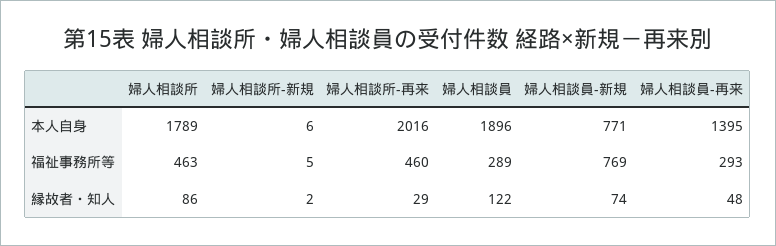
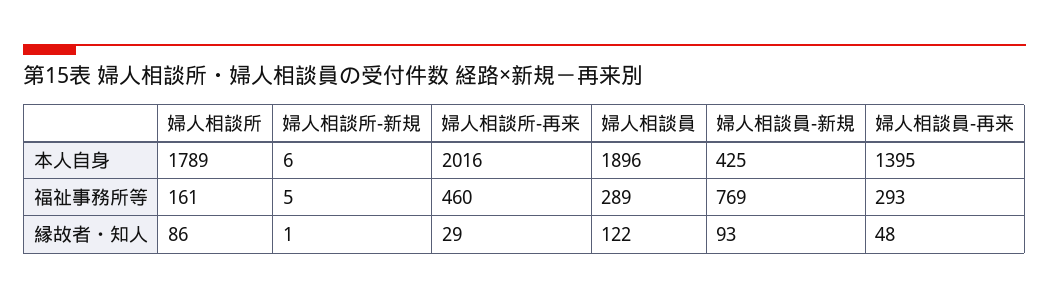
婦人相談員-新規, 本人自身: 771 -> 425
婦人相談所, 福祉事務所等: 463 -> 161
婦人相談所-新規, 縁故者・知人: 2 -> 1
婦人相談員-新規, 縁故者・知人: 74 -> 93

